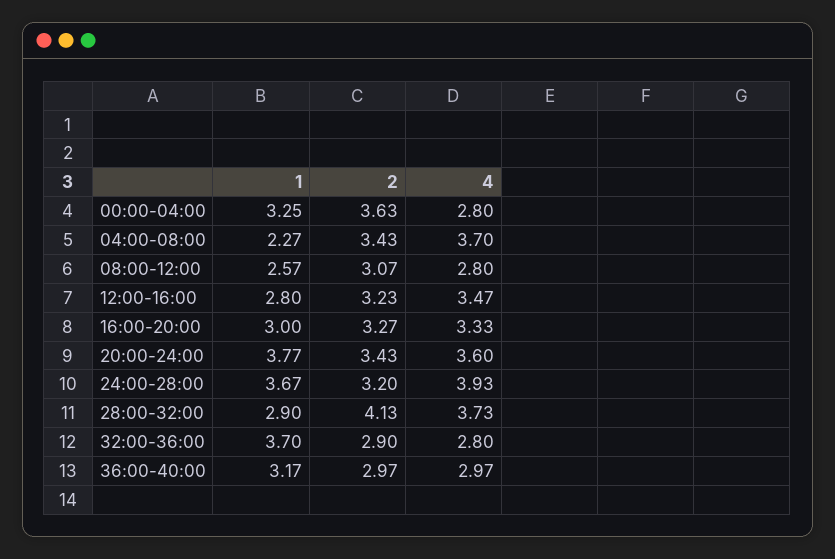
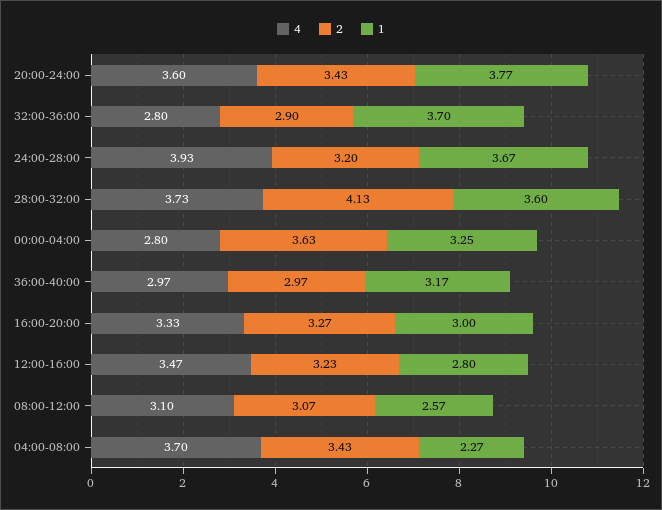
4, 08:00-12:00: 2.8 -> 3.1
1, 28:00-32:00: 2.9 -> 3.6

